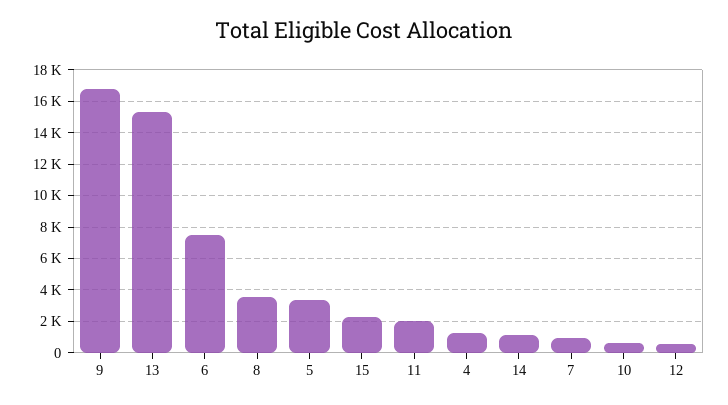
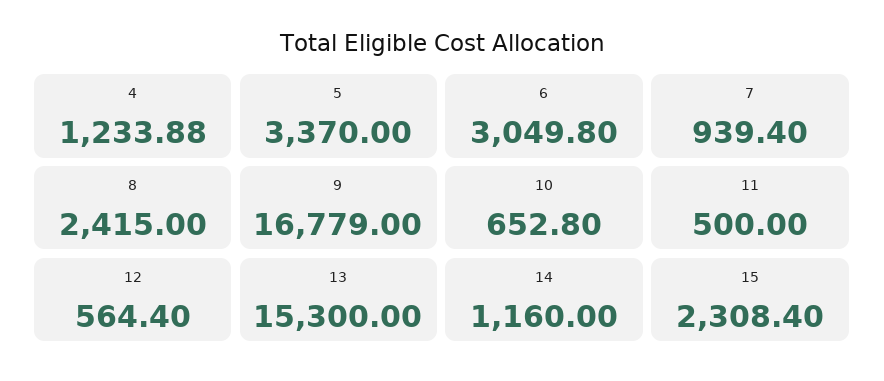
6: 7500 -> 3049.8
8: 3500 -> 2415
11: 2000 -> 500

